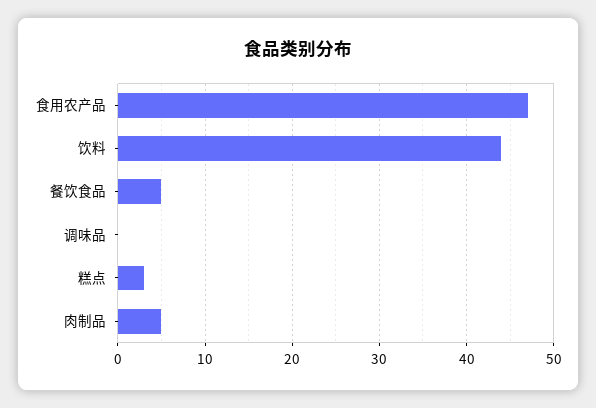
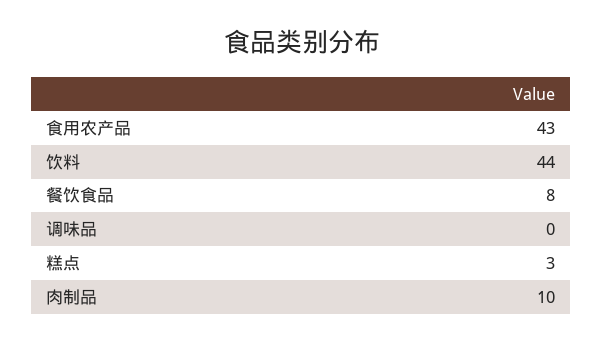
食用农产品: 47 -> 43
餐饮食品: 5 -> 8
肉制品: 5 -> 10

